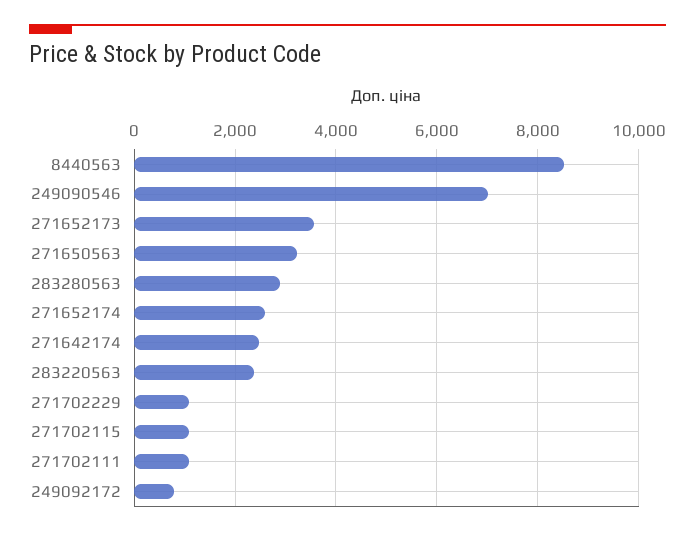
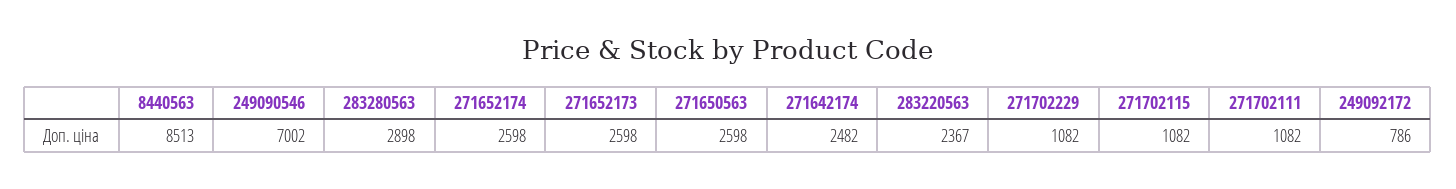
271652173: 3600 -> 2598
271650563: 3200 -> 2598

